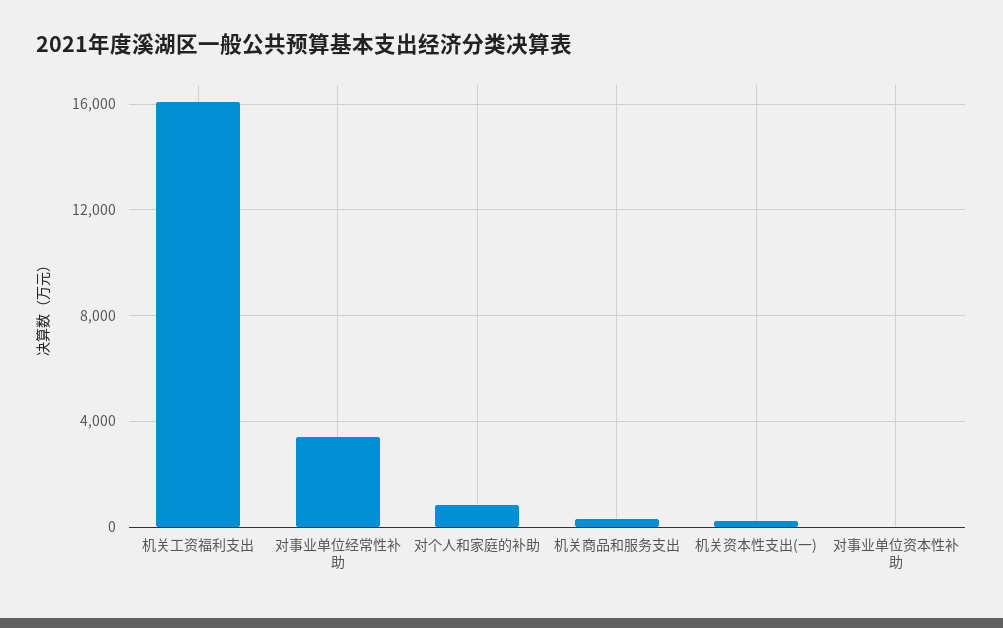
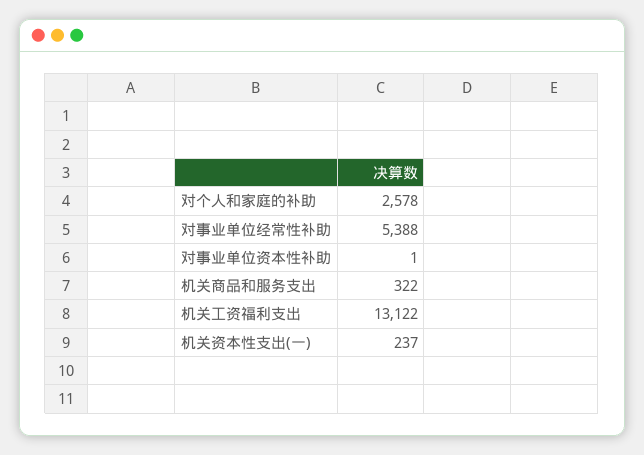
机关工资福利支出: 16000 -> 13122
对事业单位经常性补助: 3500 -> 5388
对个人和家庭的补助: 1000 -> 2578

